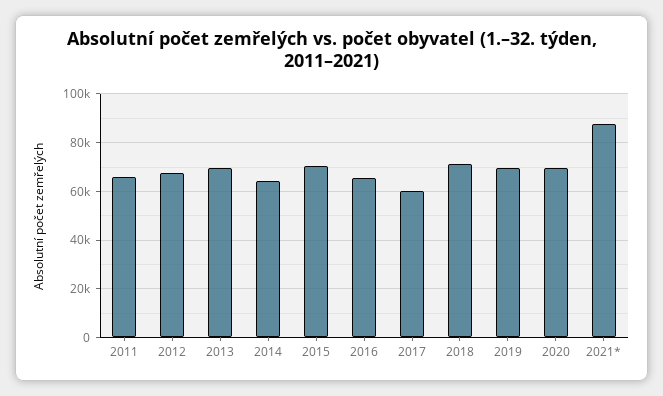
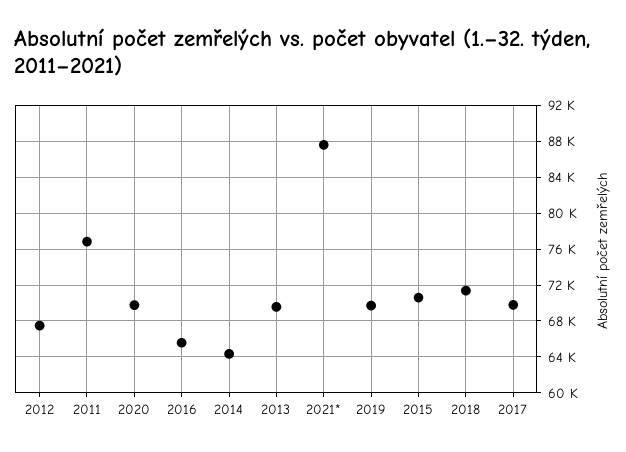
2011: 65000 -> 77000
2017: 60000 -> 70000

